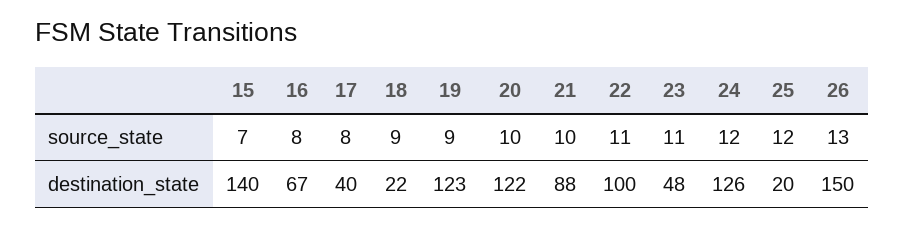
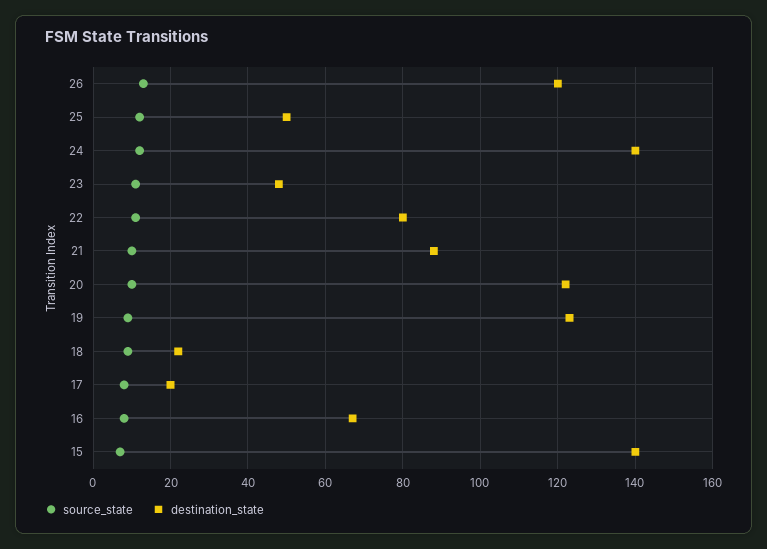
destination_state, 17: 40 -> 20
destination_state, 22: 100 -> 80
destination_state, 24: 126 -> 140
destination_state, 25: 20 -> 50
destination_state, 26: 150 -> 120

